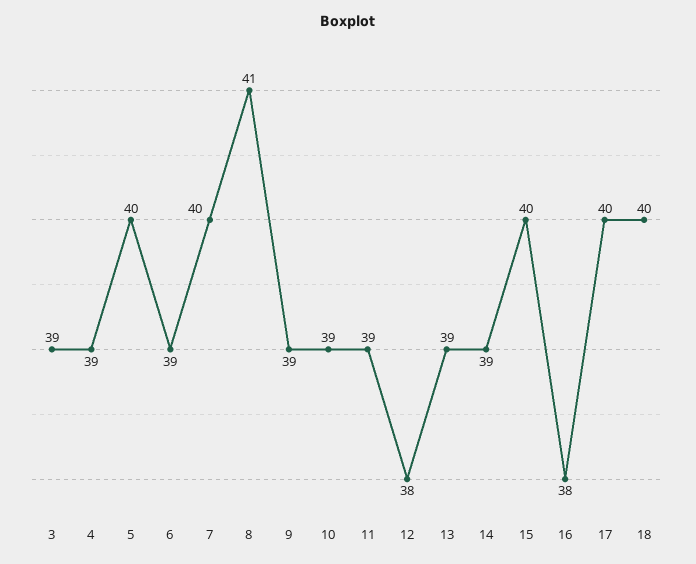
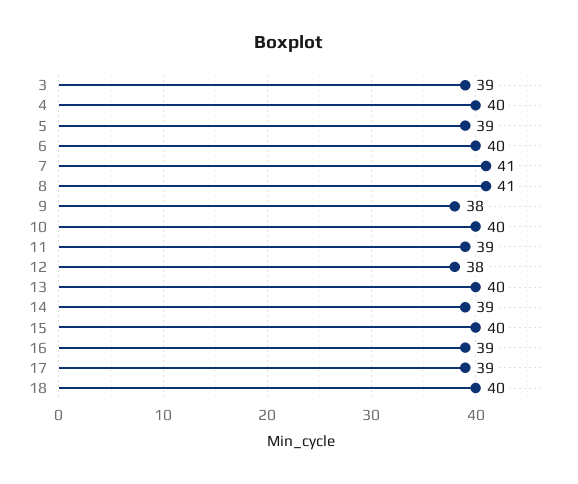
4: 39 -> 40
5: 40 -> 39
6: 39 -> 40
7: 40 -> 41
9: 39 -> 38
10: 39 -> 40
13: 39 -> 40
16: 38 -> 39
17: 40 -> 39

